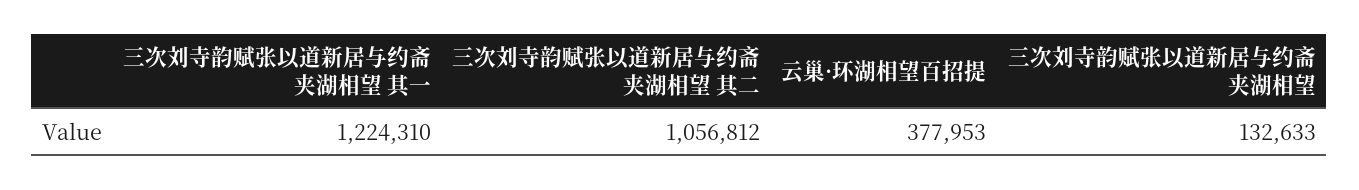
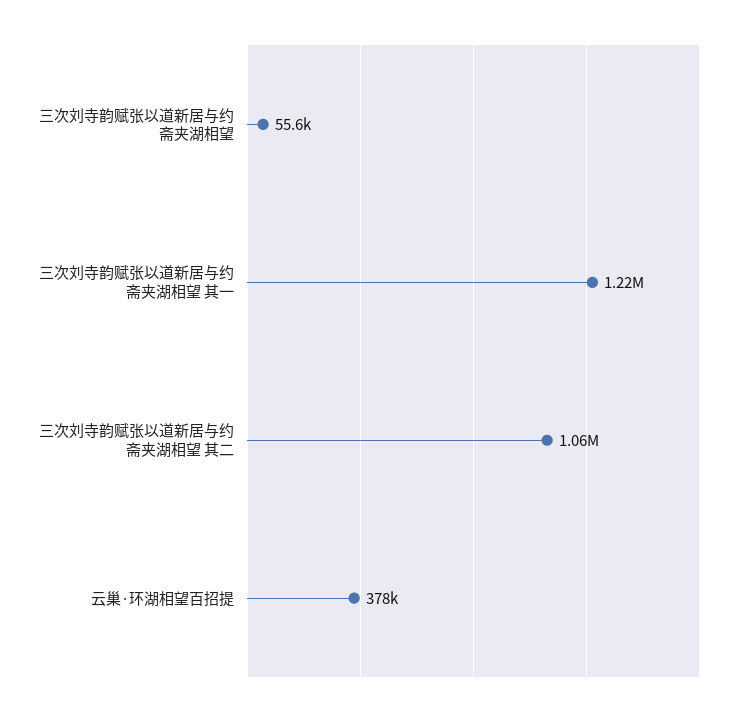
三次刘寺韵赋张以道新居与约斋夹湖相望: 132633 -> 55600

